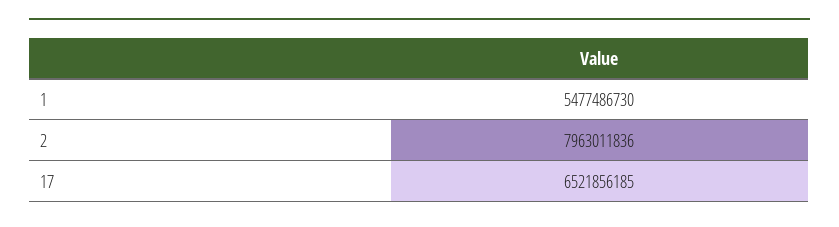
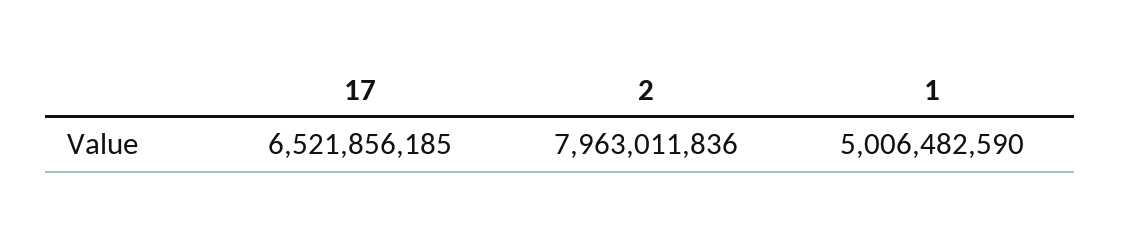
1: 5477486730 -> 5006482590

